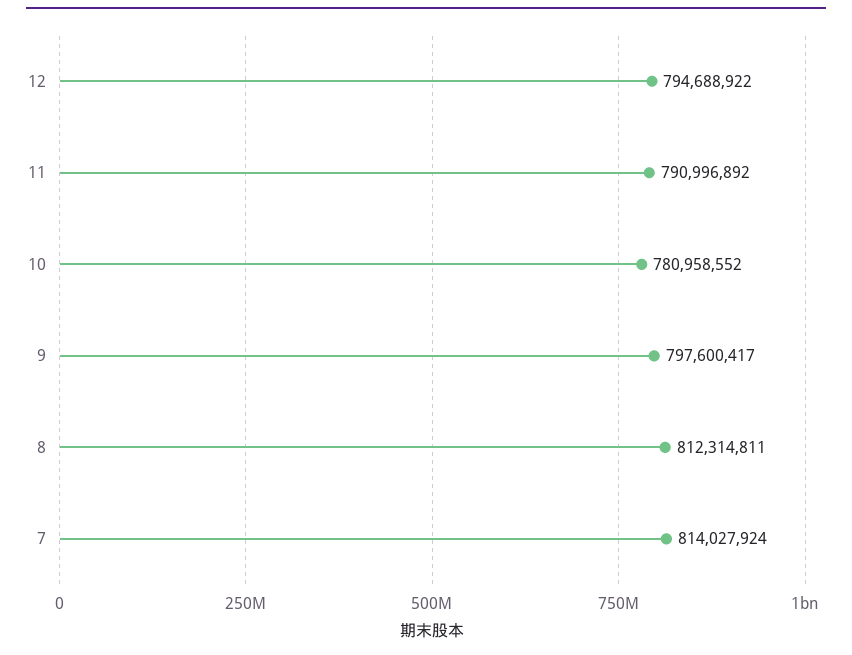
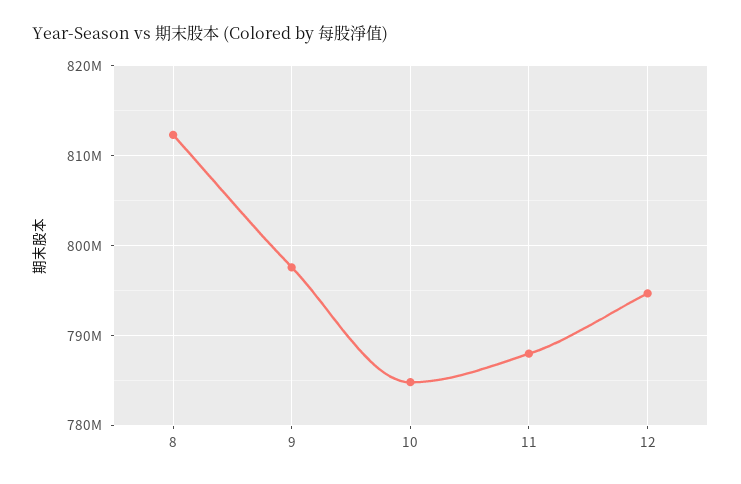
11: 790996892 -> 788000000
10: 780958552 -> 785000000
7: 814027924 -> none

